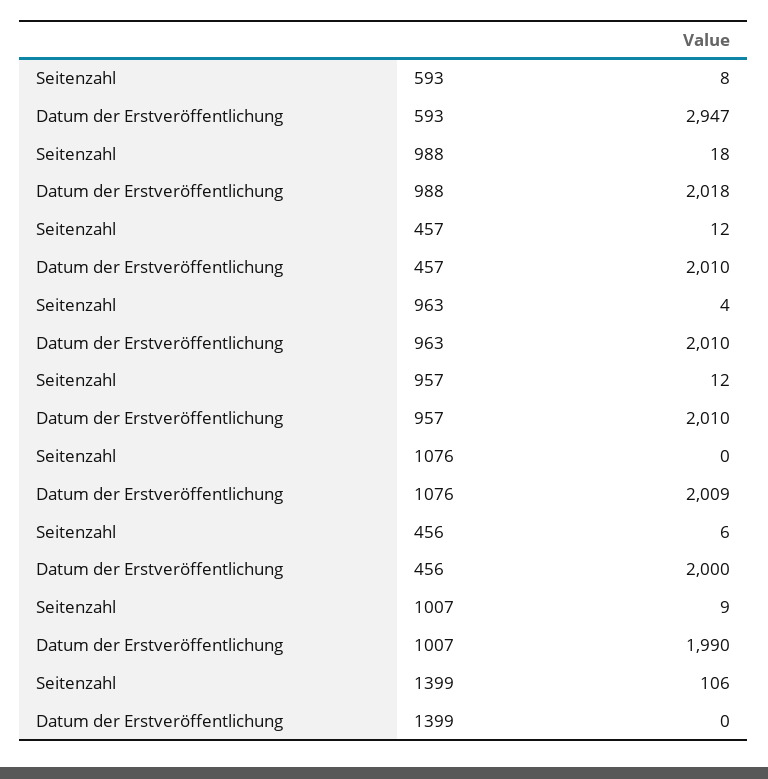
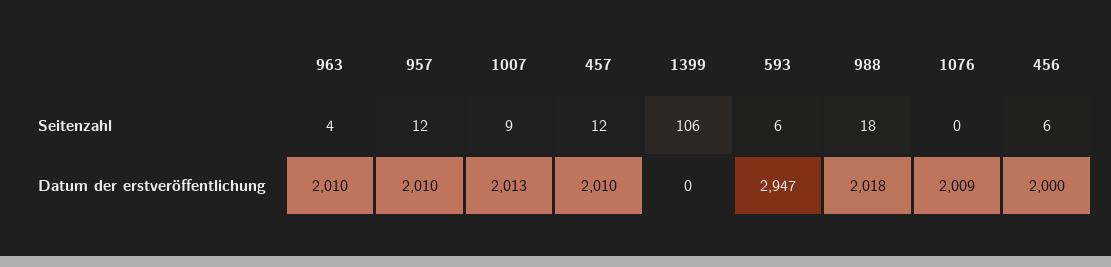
Seitenzahl, 593: 8 -> 6
Datum der Erstveröffentlichung, 1007: 1990 -> 2013

